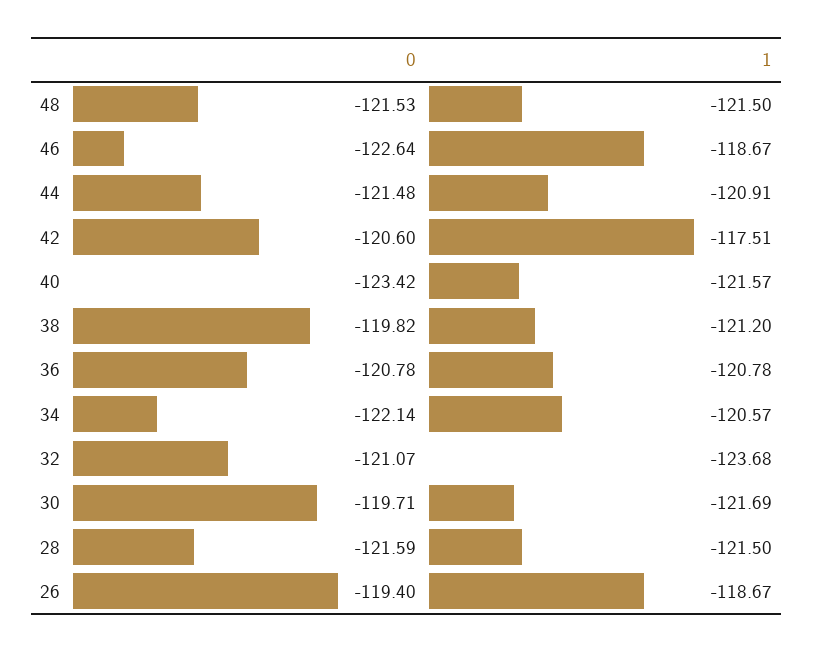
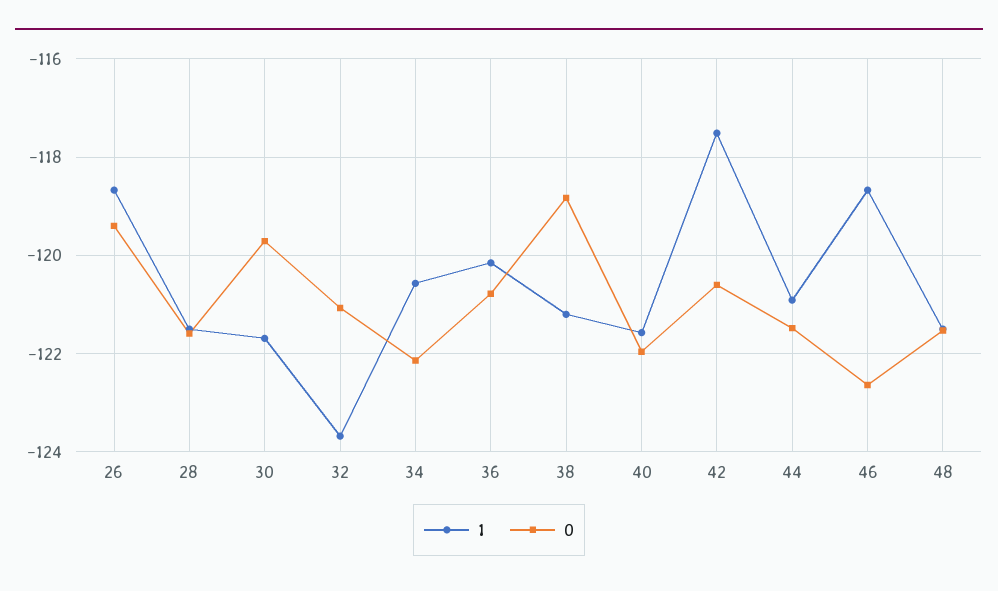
0, 40: -123.42 -> -122
0, 38: -119.82 -> -118.8
1, 36: -120.78 -> -120.2

